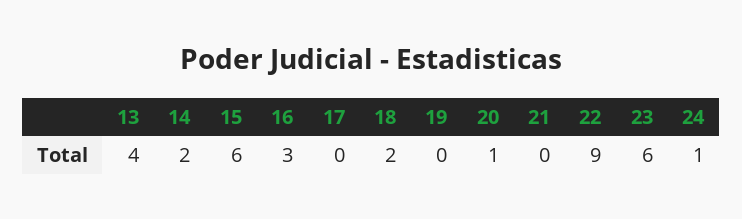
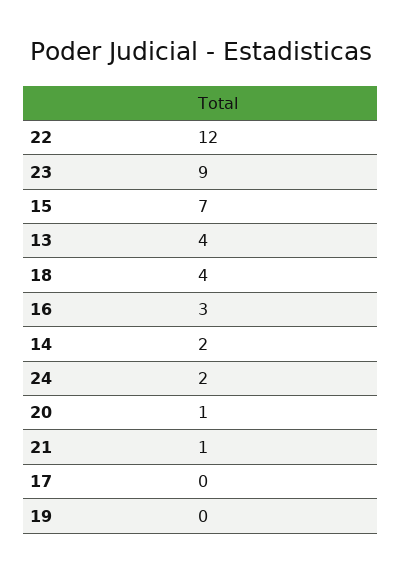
15: 6 -> 7
18: 2 -> 4
21: 0 -> 1
22: 9 -> 12
23: 6 -> 9
24: 1 -> 2

